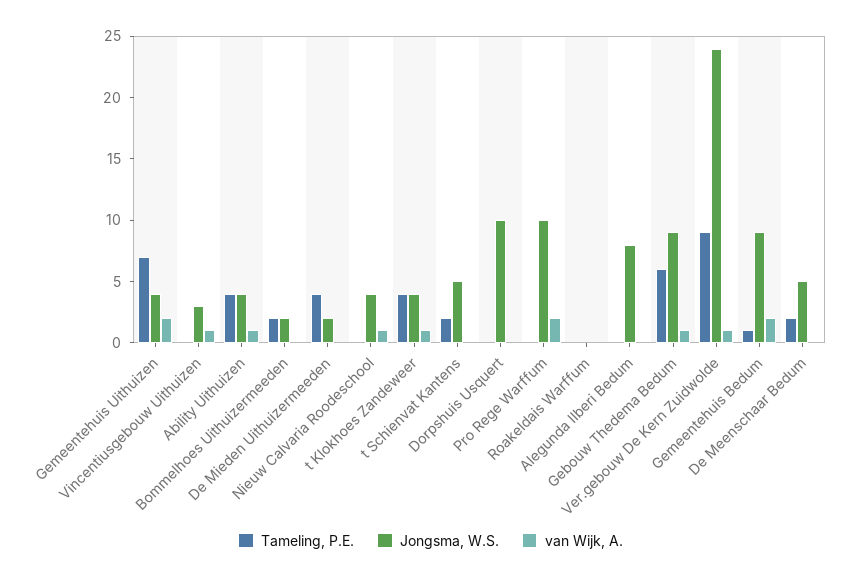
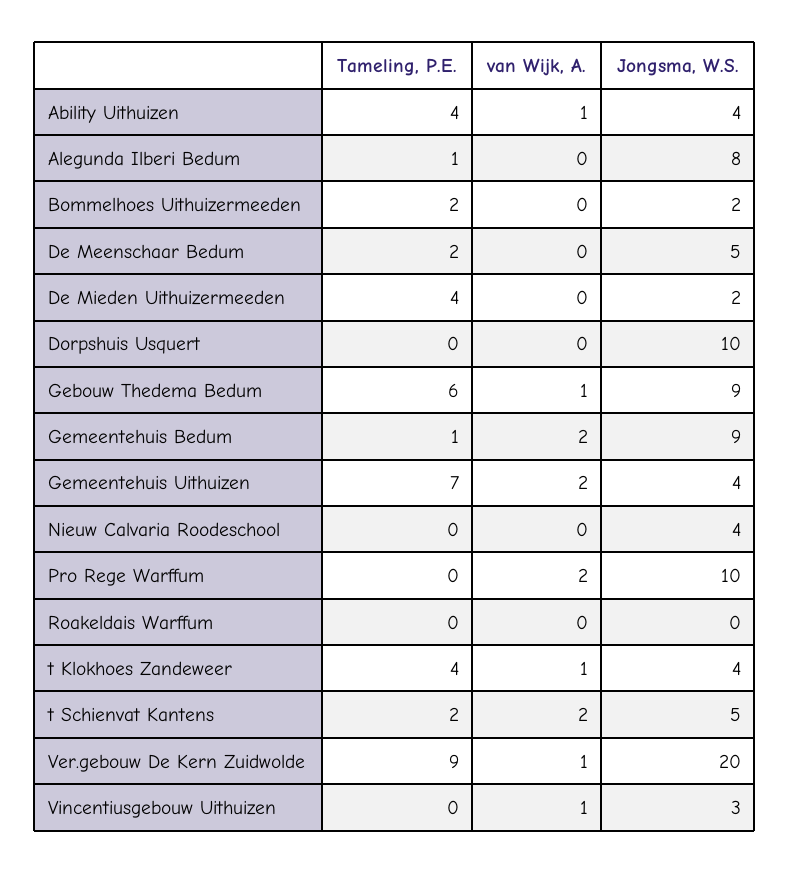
van Wijk, A., Nieuw Calvaria Roodeschool: 1 -> 0
van Wijk, A., t Schienvat Kantens: 0 -> 2
Tameling, P.E., Alegunda Ilberi Bedum: 0 -> 1
Jongsma, W.S., Ver.gebouw De Kern Zuidwolde: 24 -> 20

